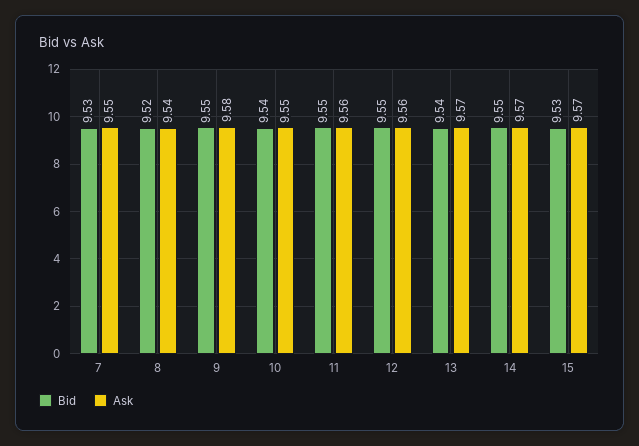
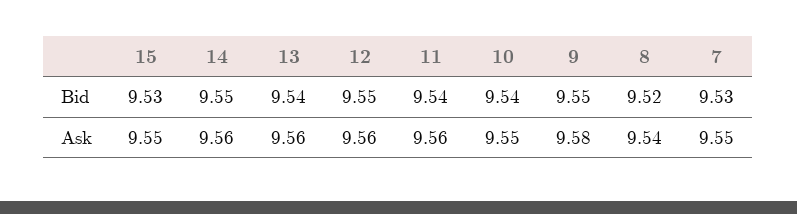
Bid, 11: 9.55 -> 9.54
Ask, 13: 9.57 -> 9.56
Ask, 14: 9.57 -> 9.56
Ask, 15: 9.57 -> 9.55

